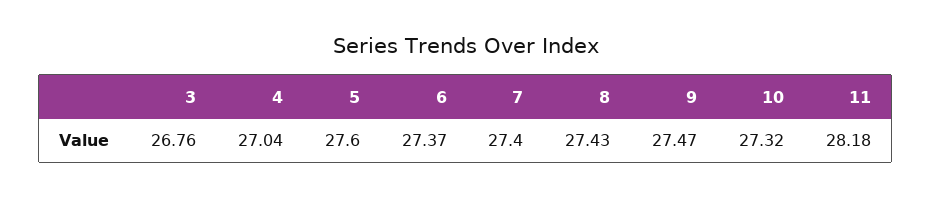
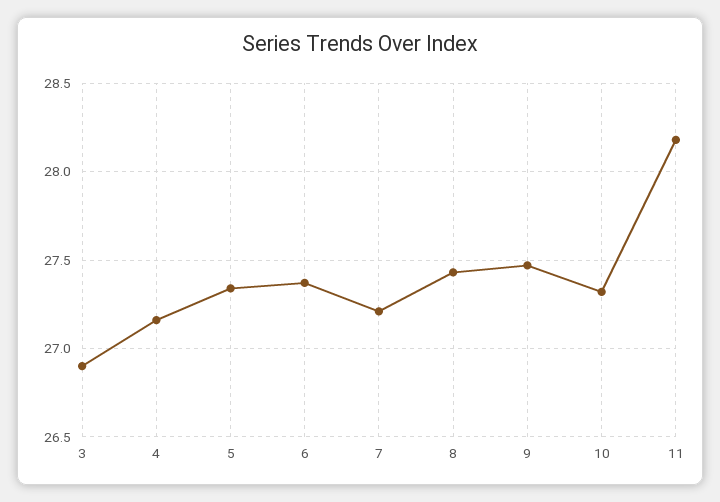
3: 26.76 -> 26.9
4: 27.04 -> 27.15
5: 27.6 -> 27.35
7: 27.4 -> 27.2

